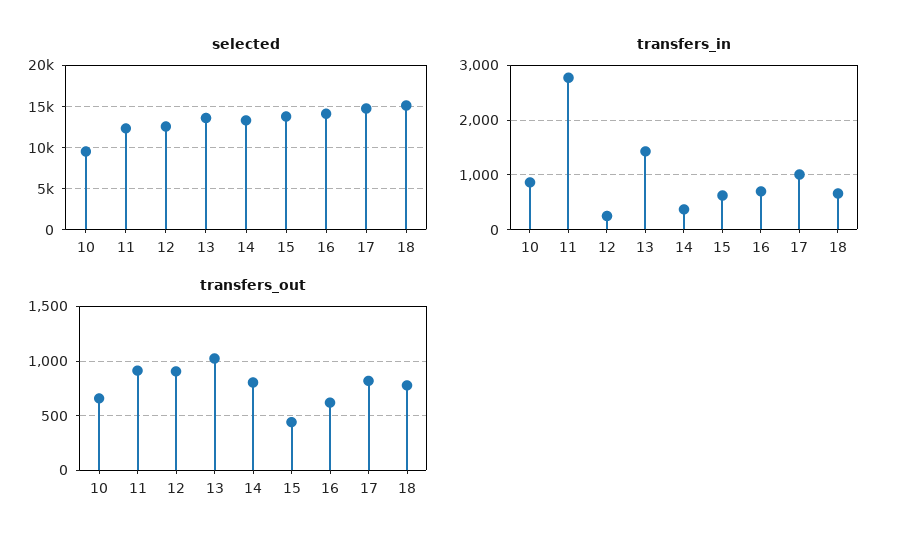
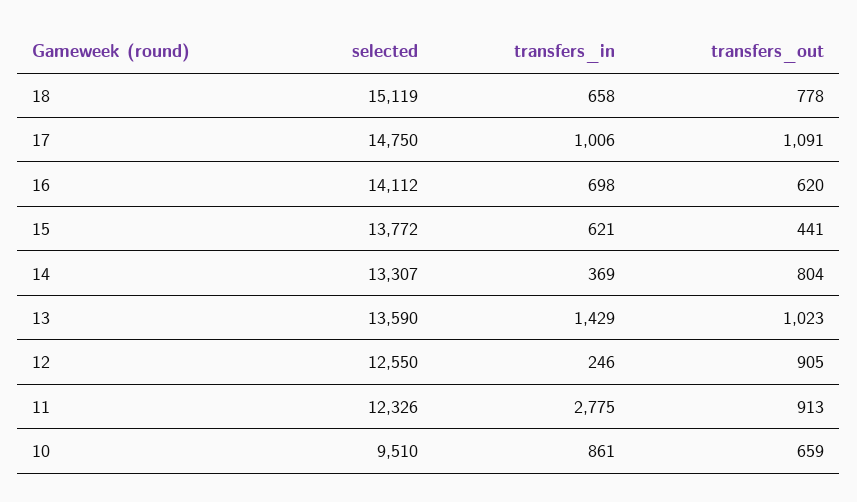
transfers_out, 17: 800 -> 1091

